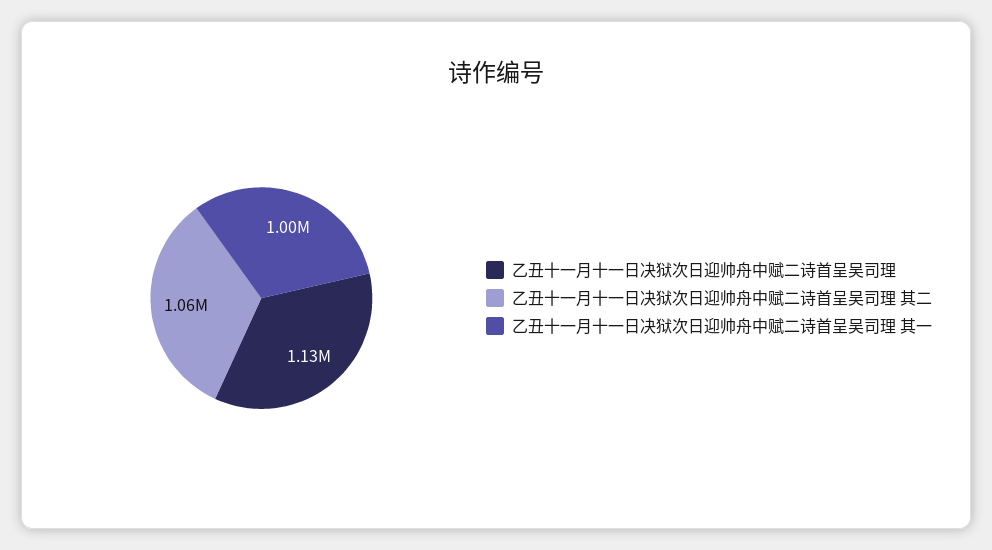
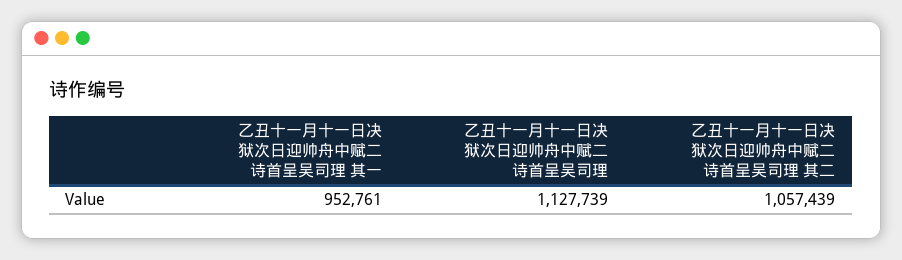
乙丑十一月十一日决狱次日迎帅舟中赋二诗首呈吴司理 其一: 1000000 -> 952761

